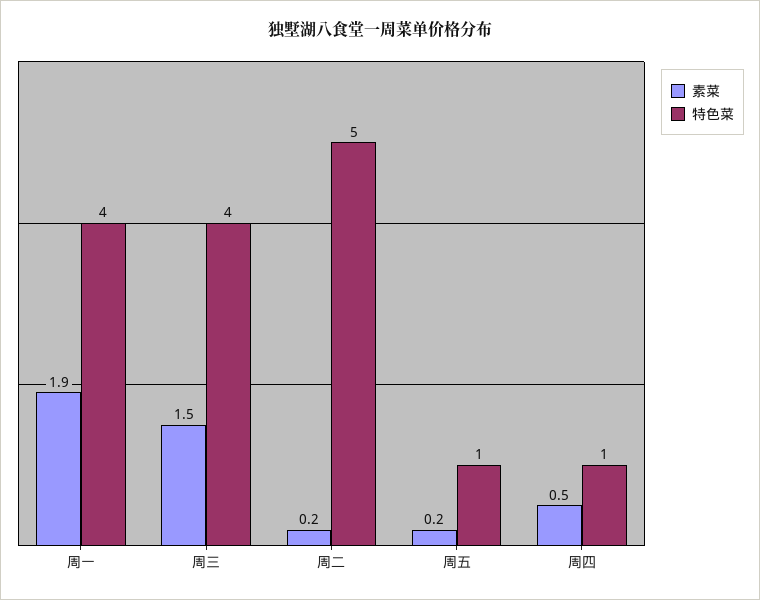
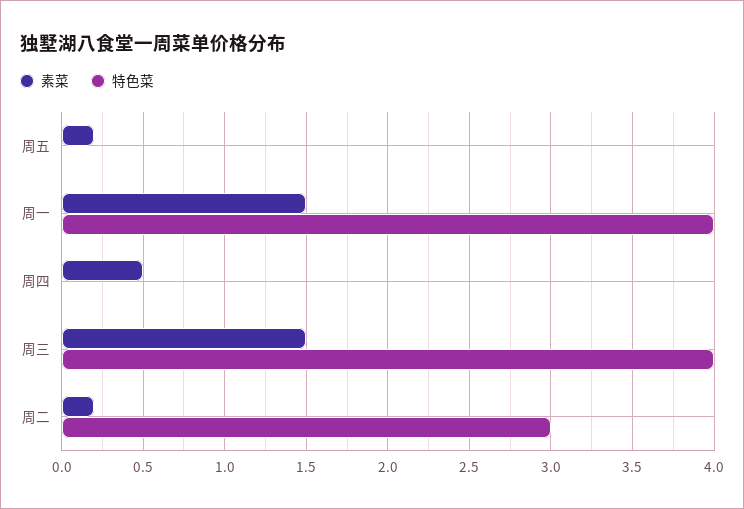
素菜, 周一: 1.9 -> 1.5
特色菜, 周二: 5 -> 3
特色菜, 周五: 1 -> 0
特色菜, 周四: 1 -> 0

